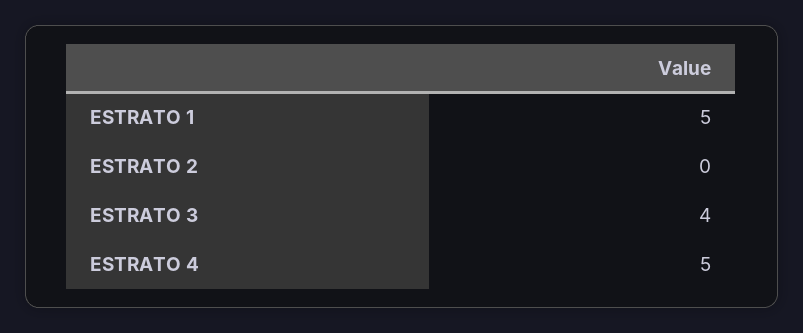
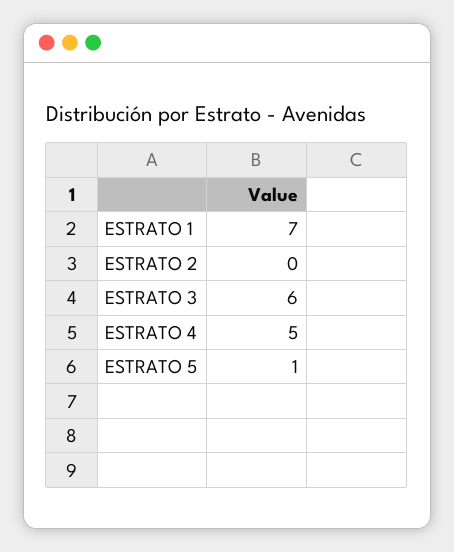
ESTRATO 1: 5 -> 7
ESTRATO 3: 4 -> 6
ESTRATO 5: none -> 1

